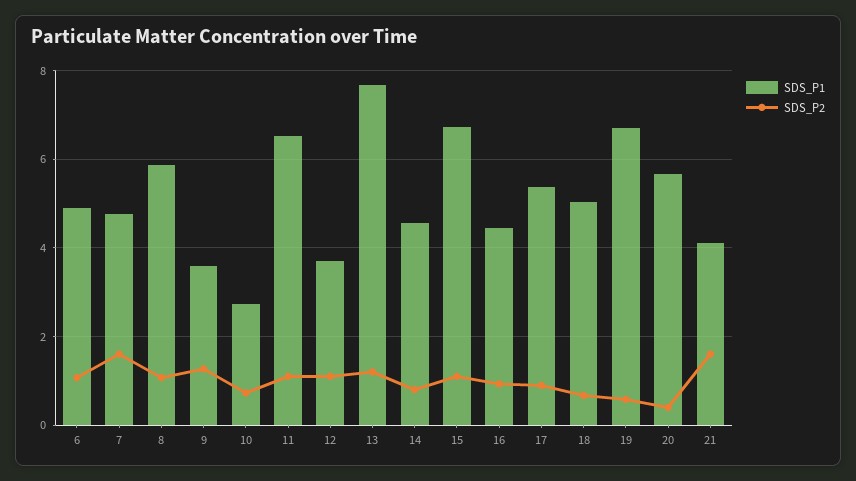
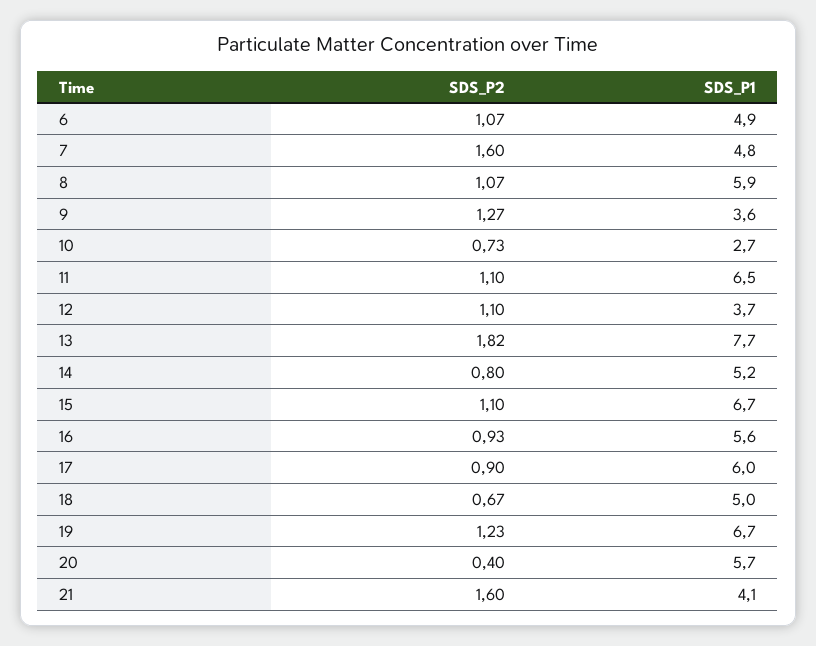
SDS_P2, 13: 1.2 -> 1.82
SDS_P1, 14: 4.6 -> 5.2
SDS_P1, 16: 4.4 -> 5.6
SDS_P1, 17: 5.4 -> 6
SDS_P2, 19: 0.6 -> 1.23

